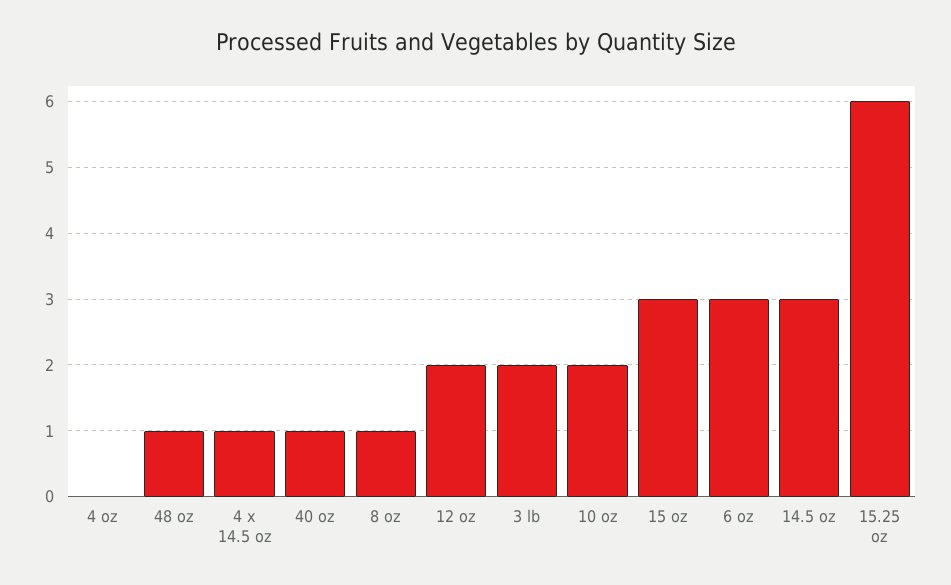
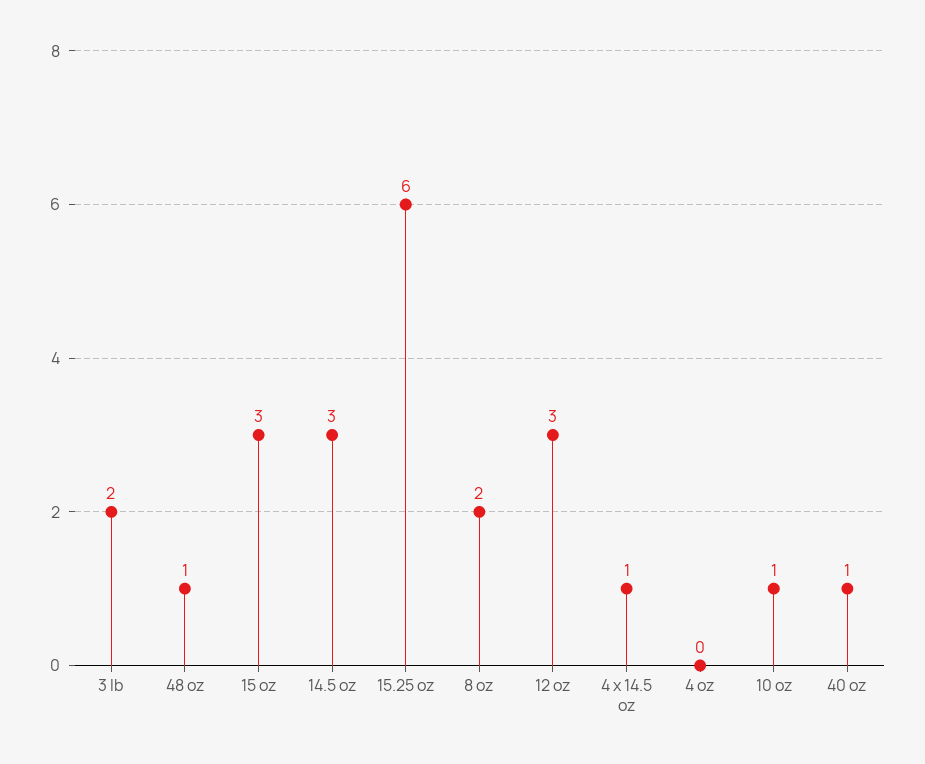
8 oz: 1 -> 2
12 oz: 2 -> 3
10 oz: 2 -> 1
6 oz: 3 -> none

